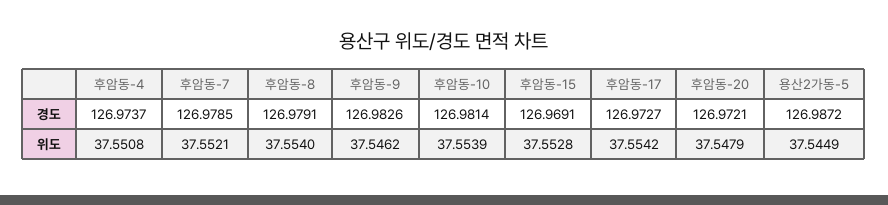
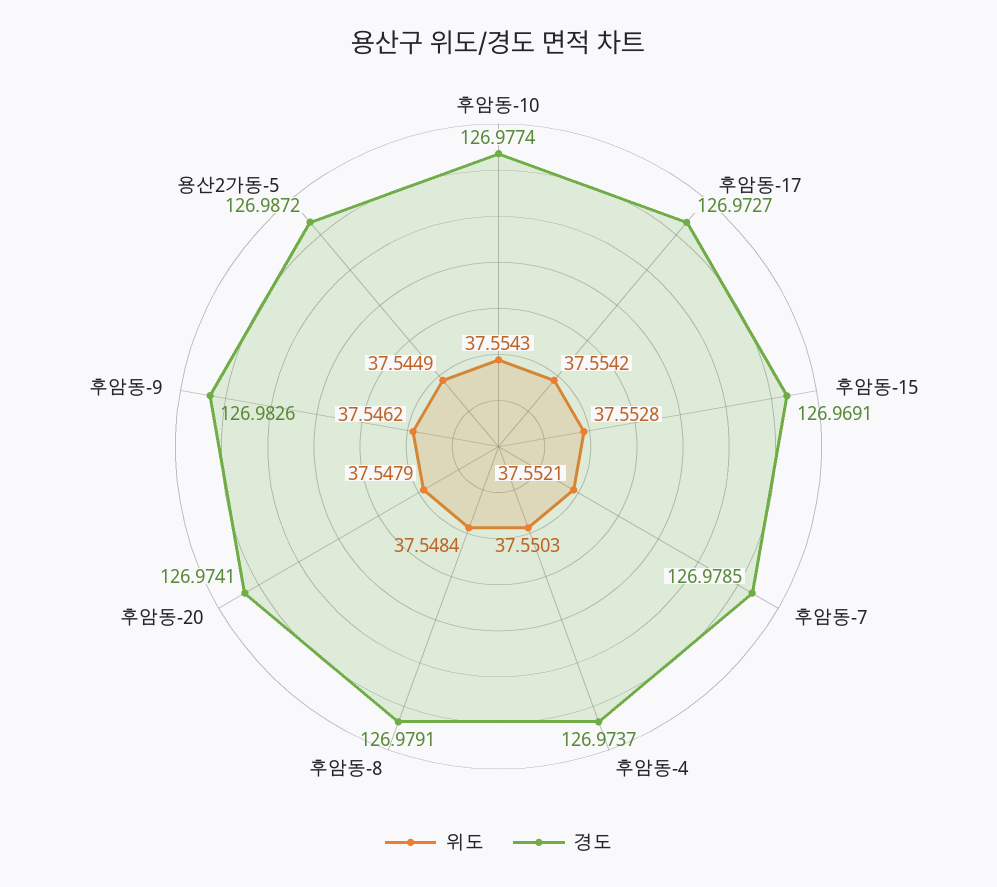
경도, 후암동-10: 126.9814 -> 126.9774
경도, 후암동-20: 126.9721 -> 126.9741
위도, 후암동-4: 37.5508 -> 37.5503
위도, 후암동-8: 37.554 -> 37.5484
위도, 후암동-10: 37.5539 -> 37.5543

